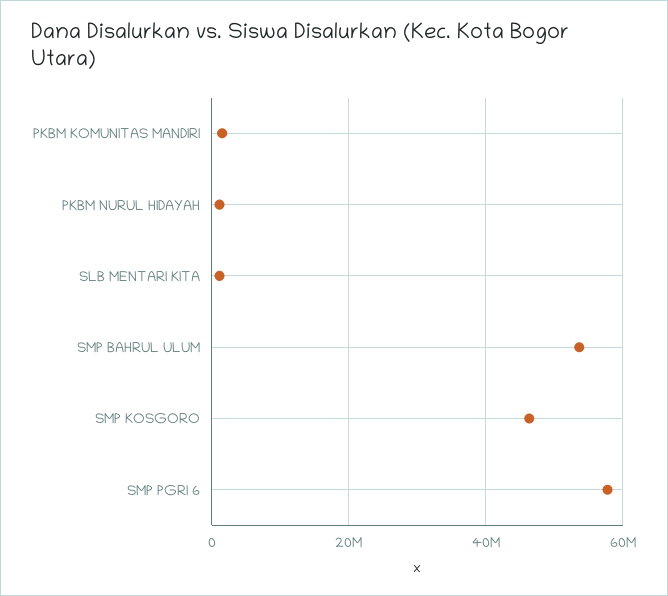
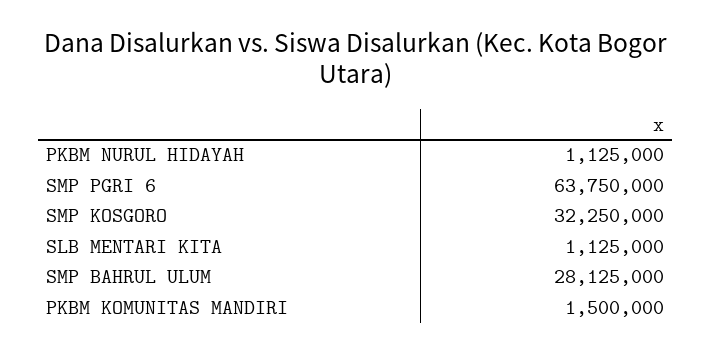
SMP BAHRUL ULUM: 54000000 -> 28125000
SMP KOSGORO: 46000000 -> 32250000
SMP PGRI 6: 58000000 -> 63750000

